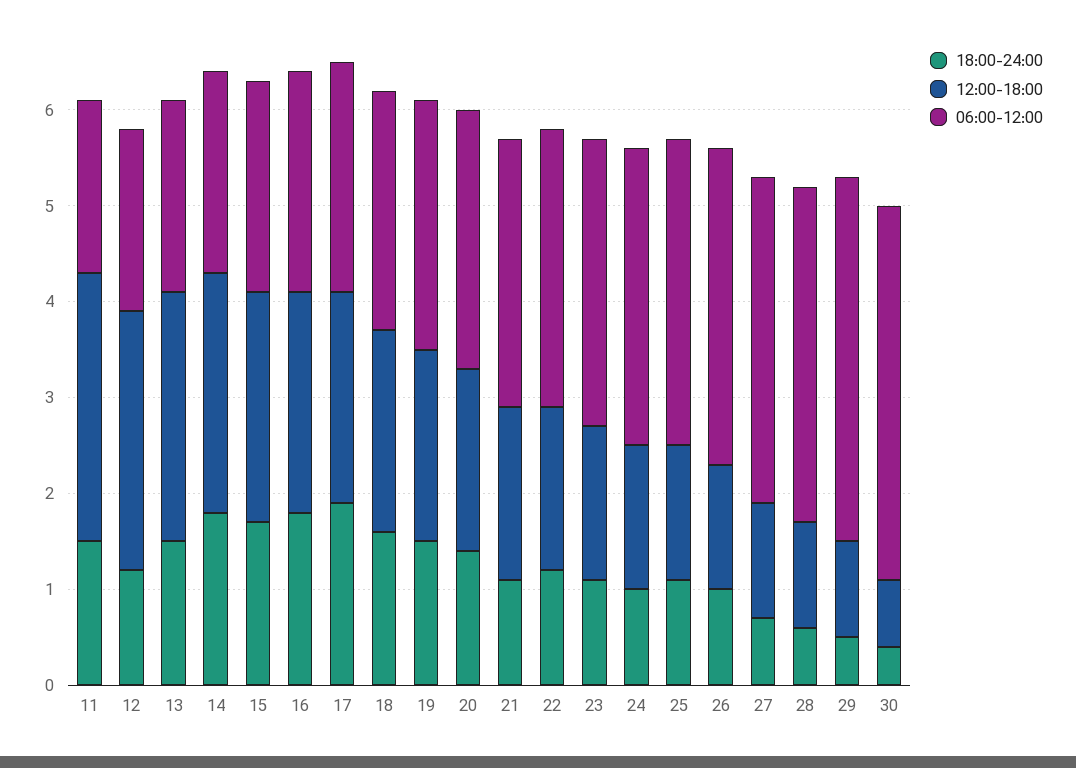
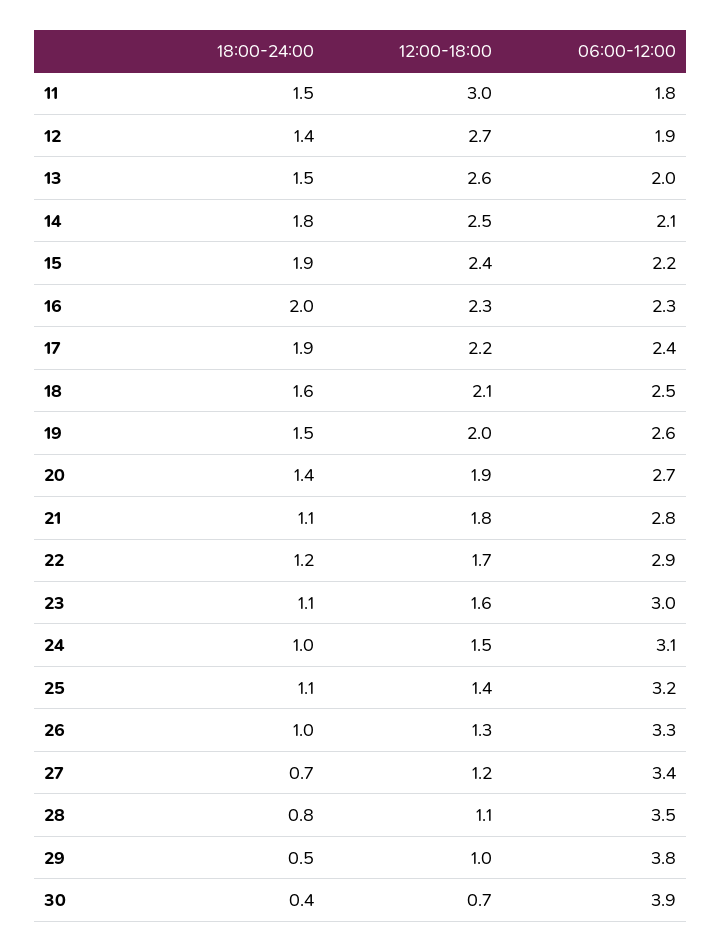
12:00-18:00, 11: 2.8 -> 3
18:00-24:00, 12: 1.2 -> 1.4
18:00-24:00, 15: 1.7 -> 1.9
18:00-24:00, 16: 1.8 -> 2
18:00-24:00, 28: 0.6 -> 0.8

